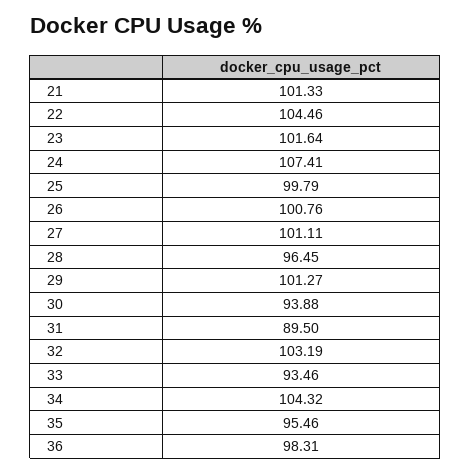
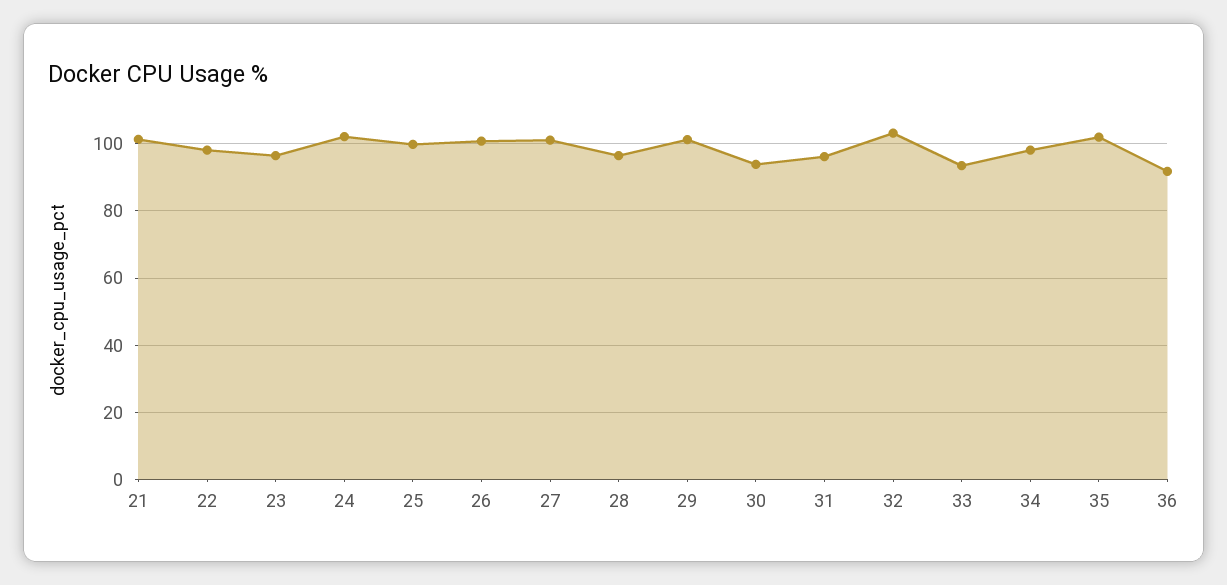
22: 104.46 -> 98
23: 101.64 -> 96
24: 107.41 -> 102
31: 89.5 -> 96
34: 104.32 -> 98
35: 95.46 -> 102
36: 98.31 -> 92

